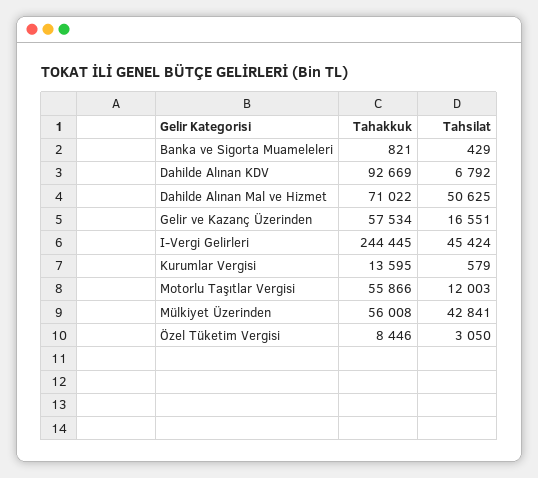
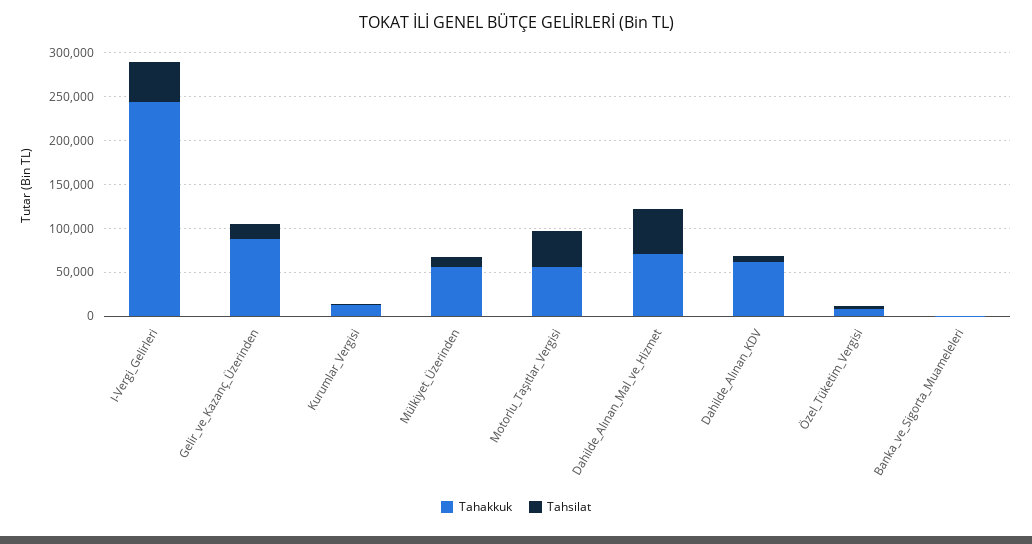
Tahakkuk, Dahilde Alınan KDV: 92669 -> 60000
Tahakkuk, Gelir ve Kazanç Üzerinden: 57534 -> 90000
Tahsilat, Motorlu Taşıtlar Vergisi: 12003 -> 40000
Tahsilat, Mülkiyet Üzerinden: 42841 -> 10000

